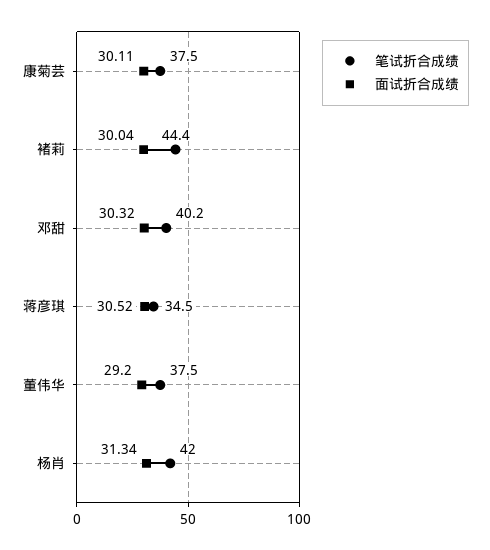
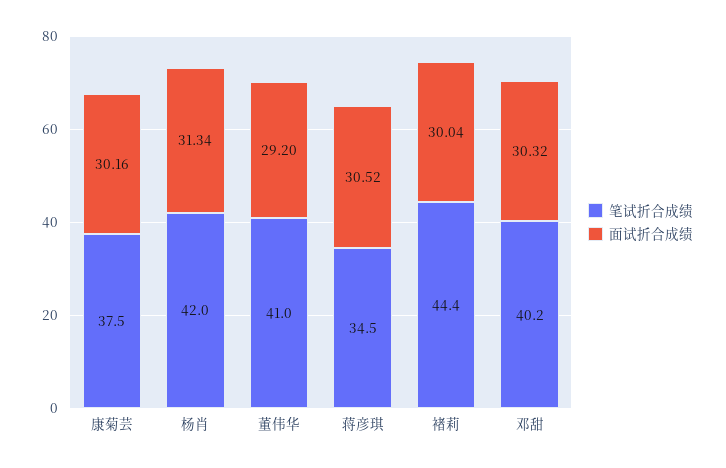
面试折合成绩, 康菊芸: 30.11 -> 30.16
笔试折合成绩, 董伟华: 37.5 -> 41

